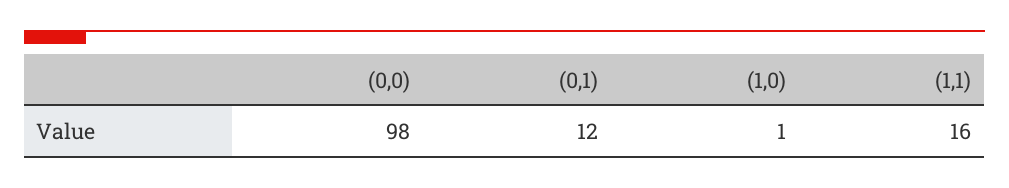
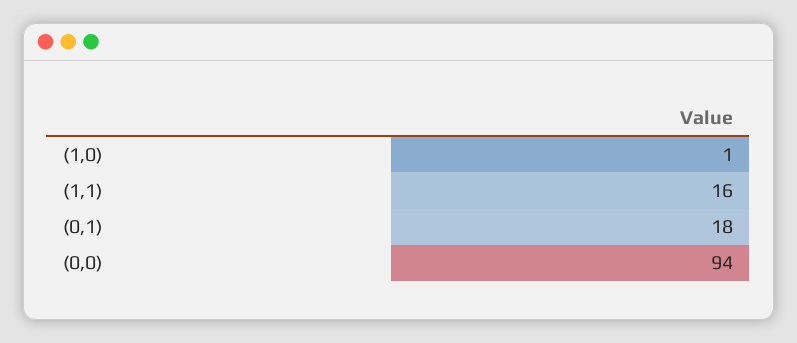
(0,0): 98 -> 94
(0,1): 12 -> 18

